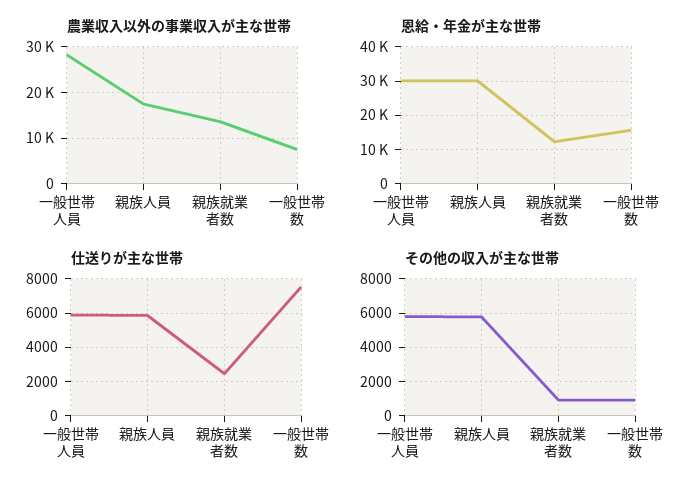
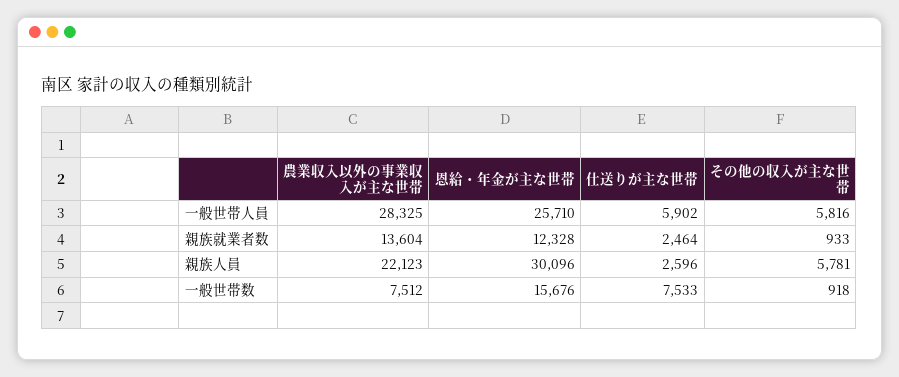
農業収入以外の事業収入が主な世帯, 親族人員: 18000 -> 22123
恩給・年金が主な世帯, 一般世帯人員: 30000 -> 25710
仕送りが主な世帯, 親族人員: 6000 -> 2596

